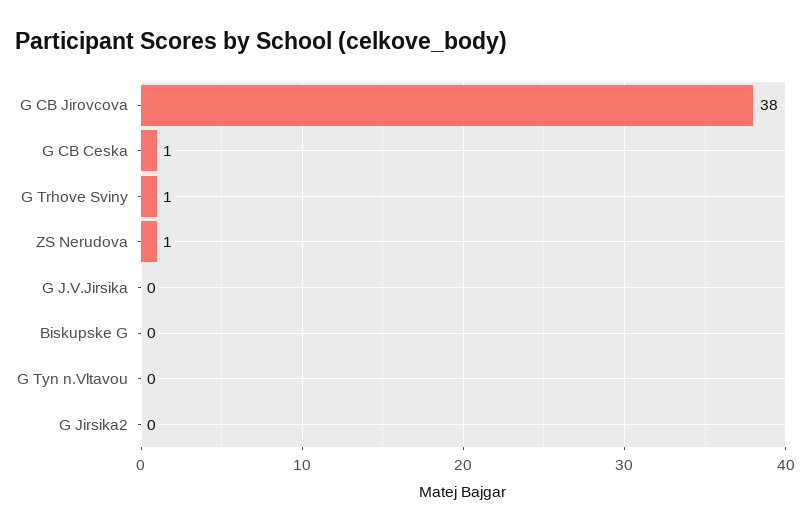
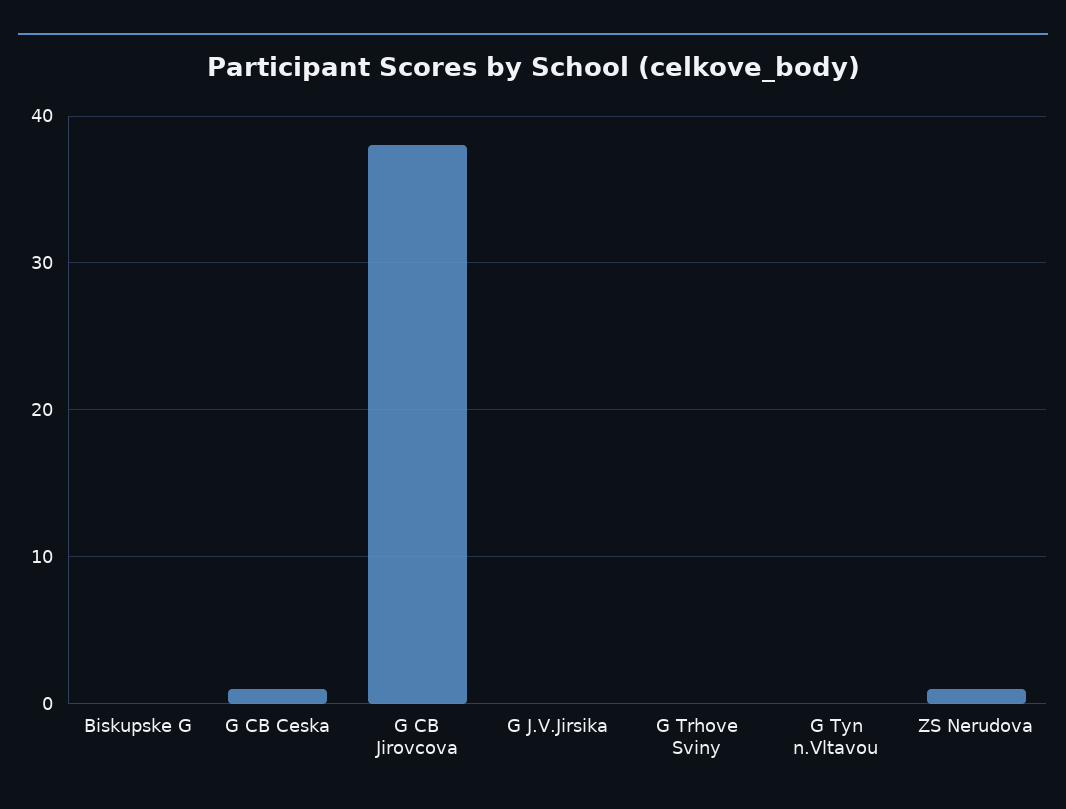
G Trhove Sviny: 1 -> 0
G Jirsika2: 0 -> none

